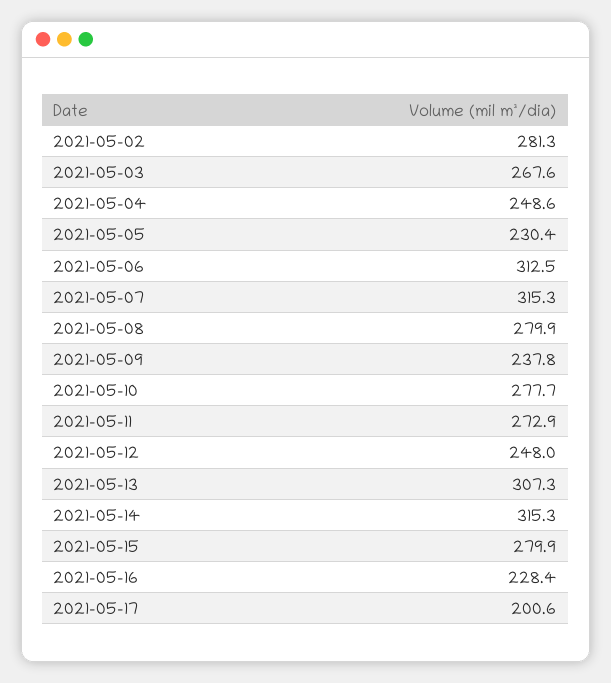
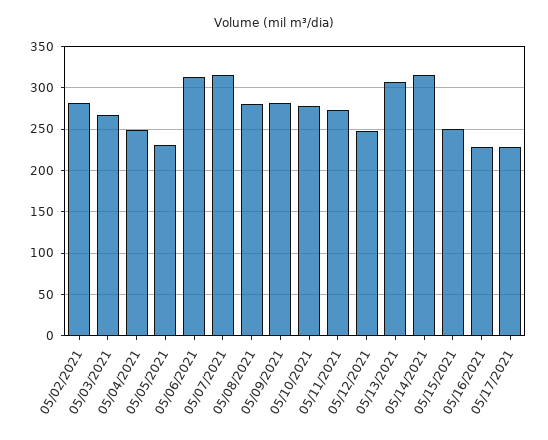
2021-05-09: 237.8 -> 280
2021-05-15: 279.9 -> 250
2021-05-17: 200.6 -> 230

